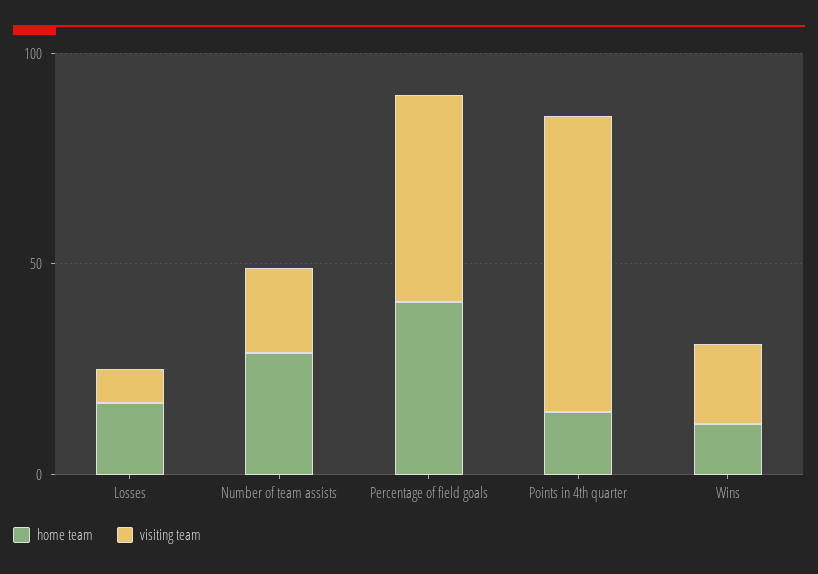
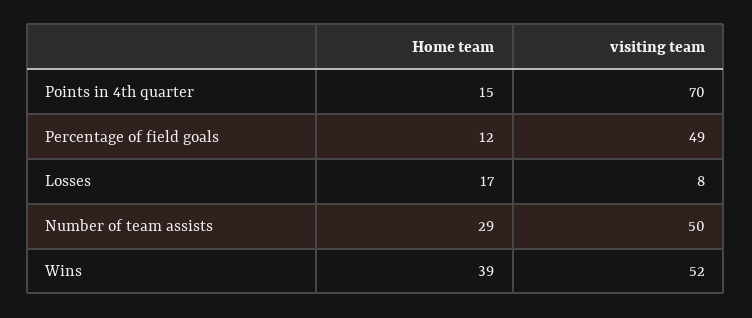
visiting team, Number of team assists: 20 -> 50
home team, Percentage of field goals: 40 -> 12
home team, Wins: 10 -> 39
visiting team, Wins: 20 -> 52

